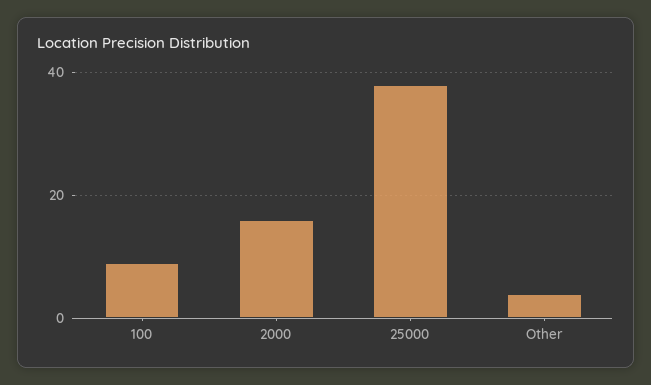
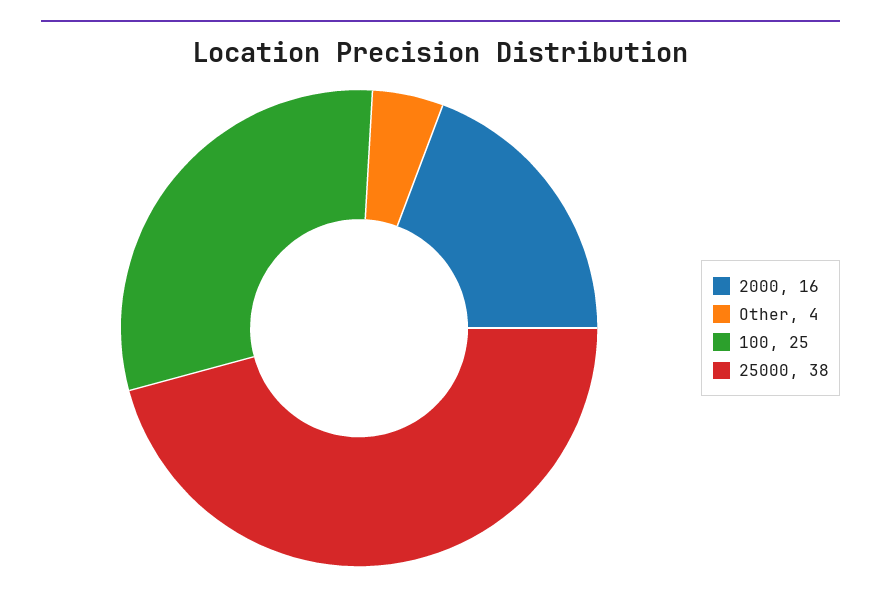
100: 10 -> 25

